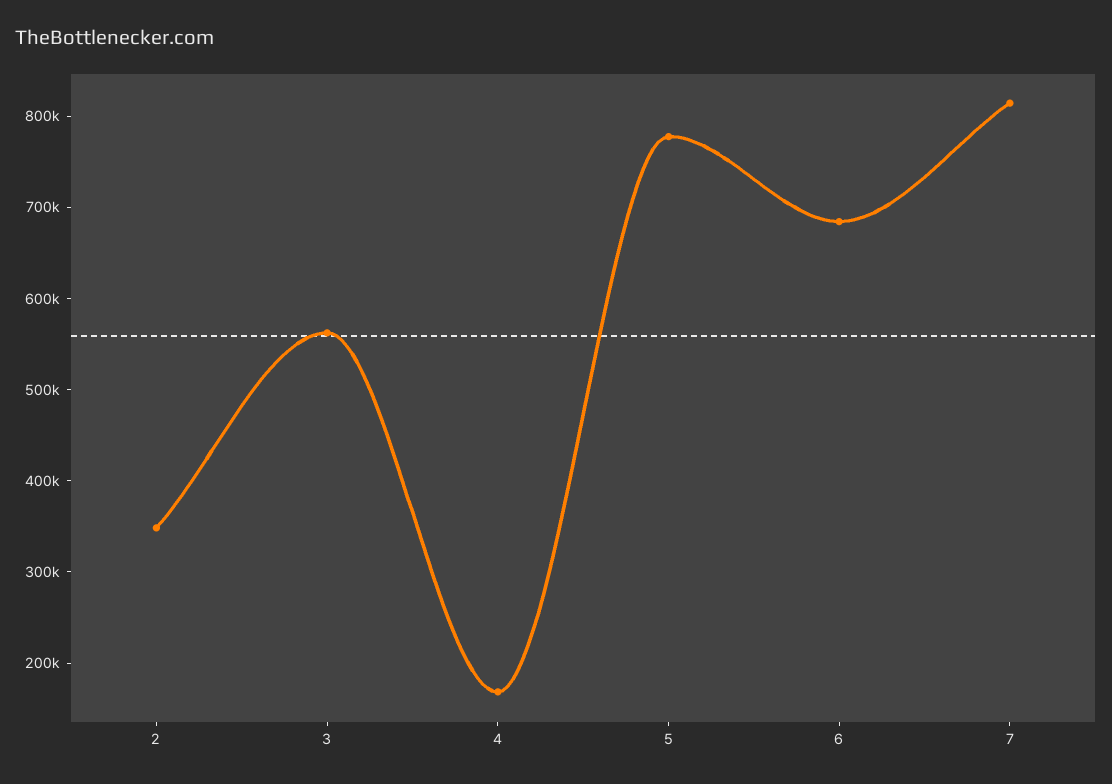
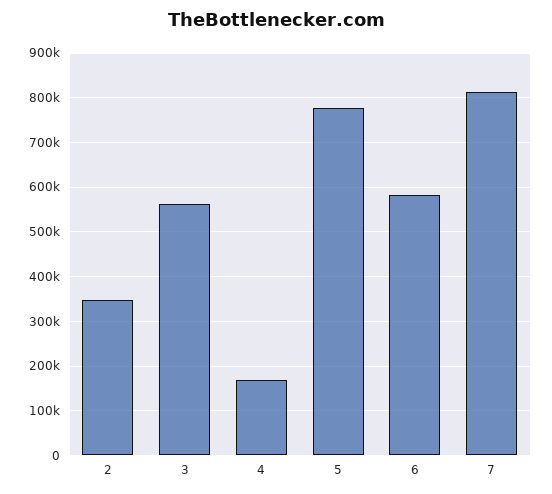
6: 680000 -> 580000

